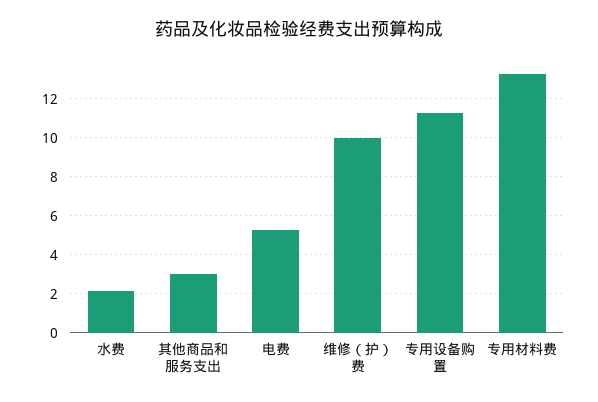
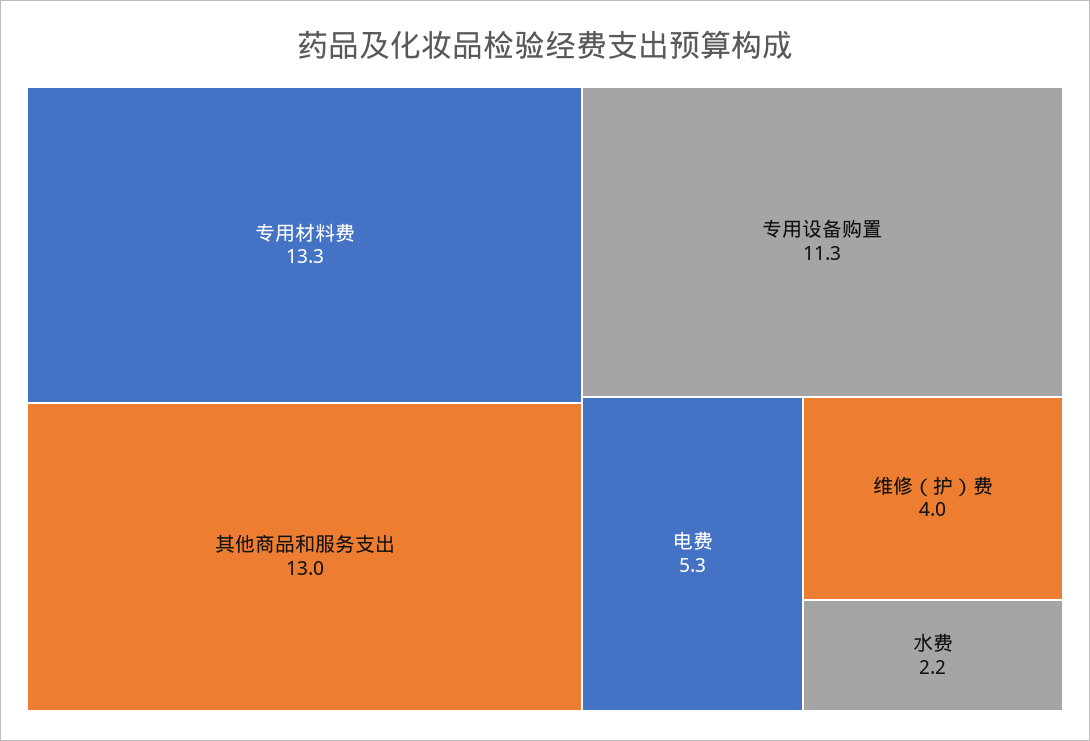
其他商品和服务支出: 3 -> 13
维修（护）费: 10 -> 4

